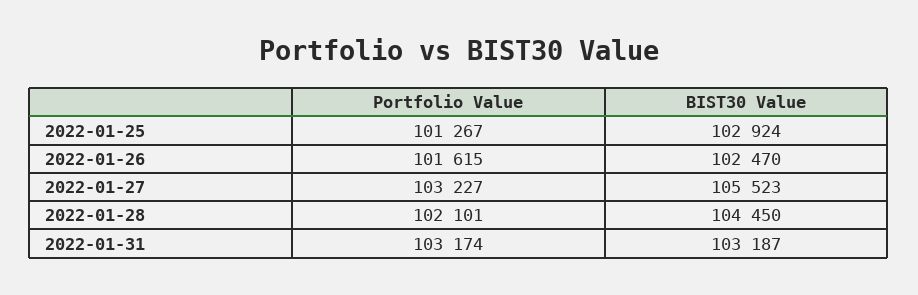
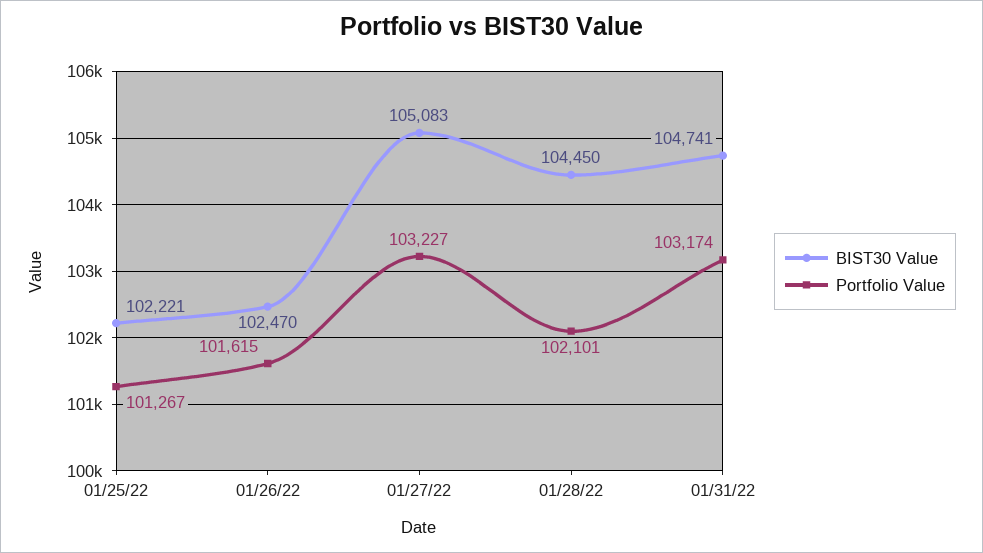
BIST30 Value, 2022-01-25: 102924 -> 102221
BIST30 Value, 2022-01-27: 105523 -> 105083
BIST30 Value, 2022-01-31: 103187 -> 104741

